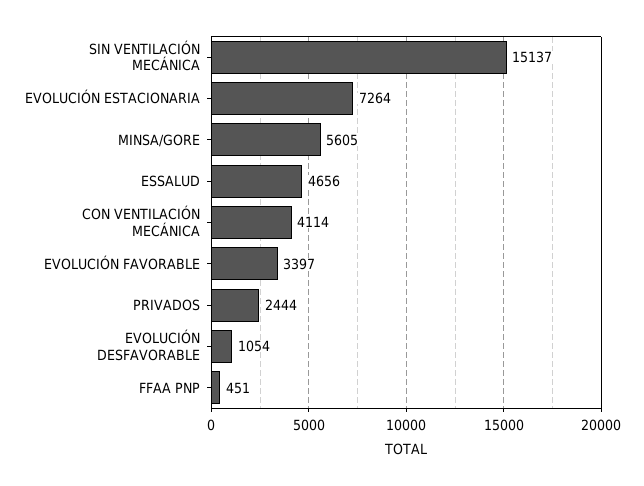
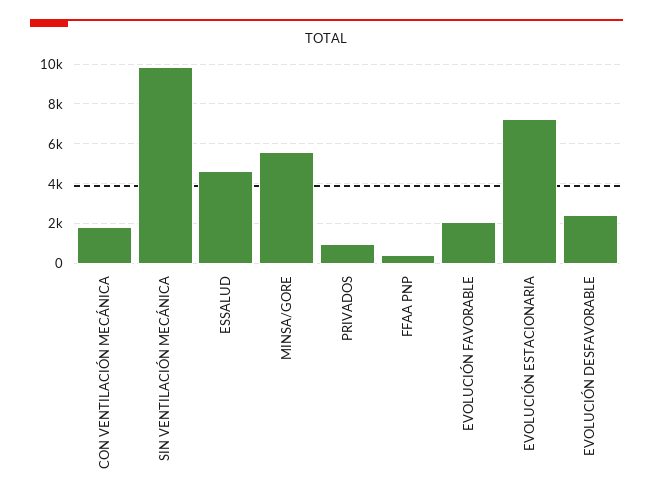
SIN VENTILACIÓN MECÁNICA: 15137 -> 10000
CON VENTILACIÓN MECÁNICA: 4114 -> 2000
EVOLUCIÓN FAVORABLE: 3397 -> 2000
PRIVADOS: 2444 -> 1000
EVOLUCIÓN DESFAVORABLE: 1054 -> 2500

